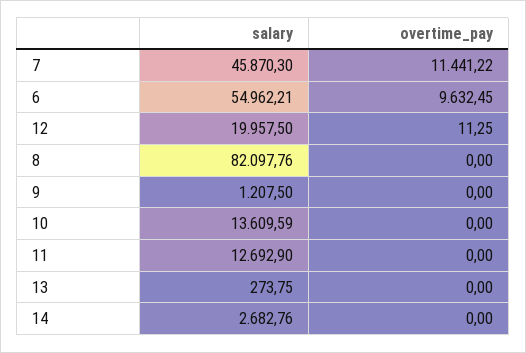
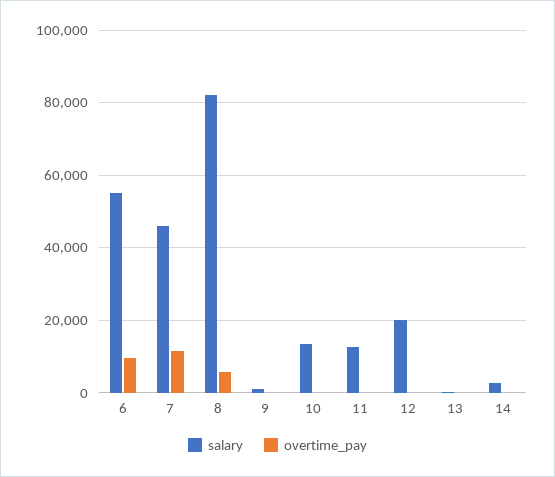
overtime_pay, 8: 0 -> 6000

